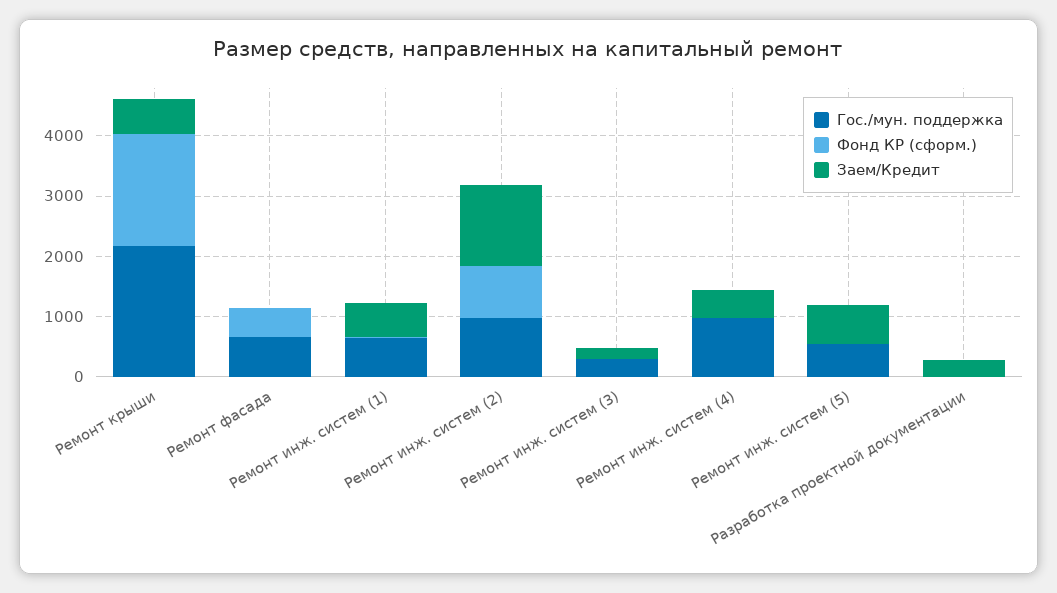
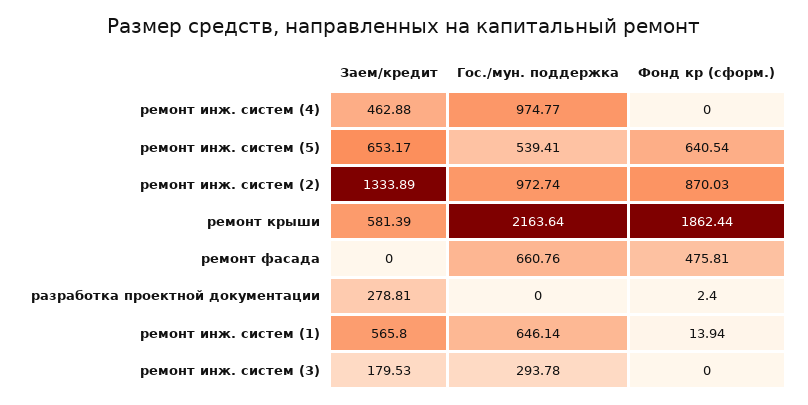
Фонд КР (сформ.), Ремонт инж. систем (5): 0 -> 640.54

